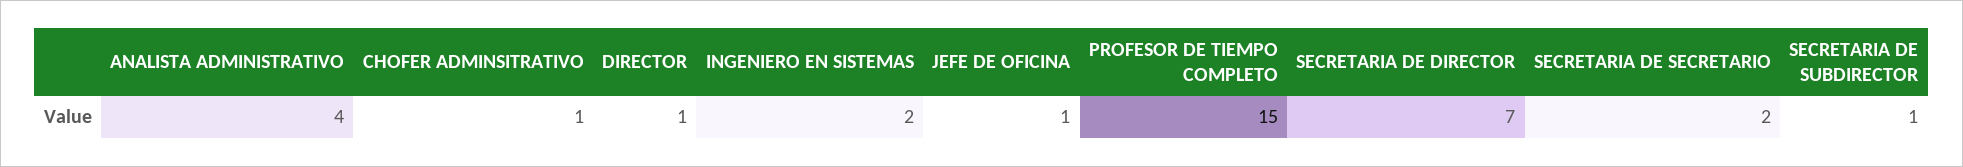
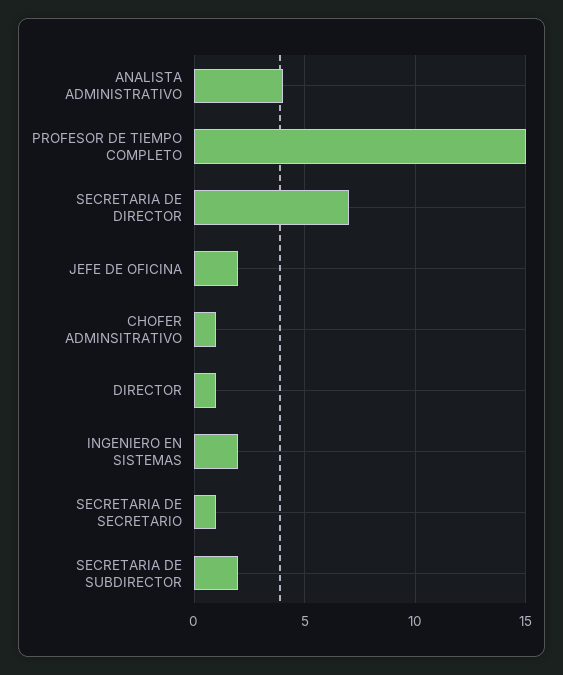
JEFE DE OFICINA: 1 -> 2
SECRETARIA DE SECRETARIO: 2 -> 1
SECRETARIA DE SUBDIRECTOR: 1 -> 2

